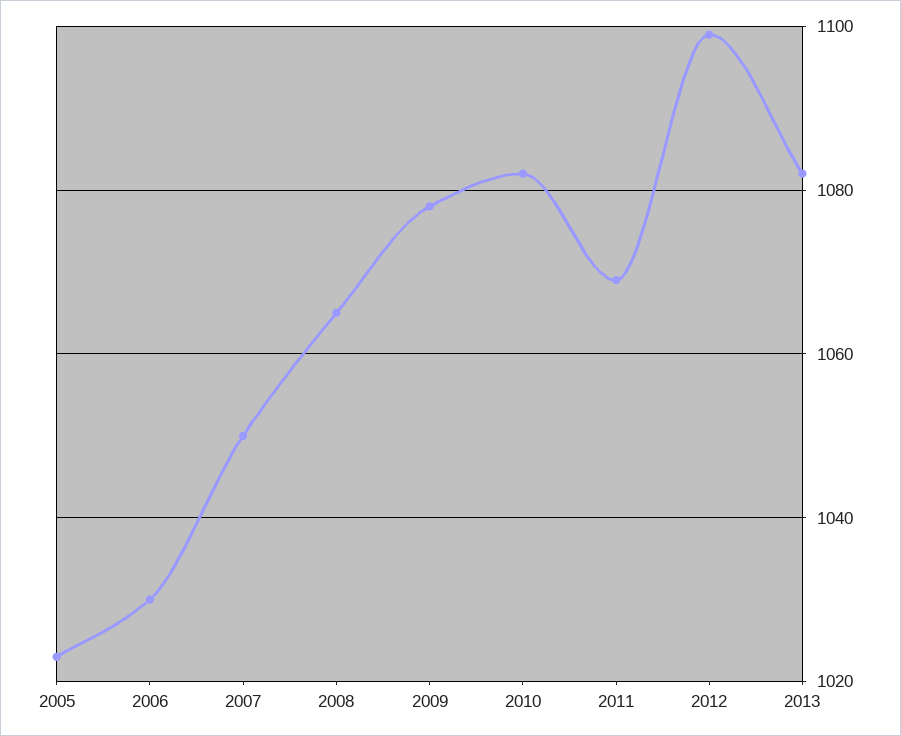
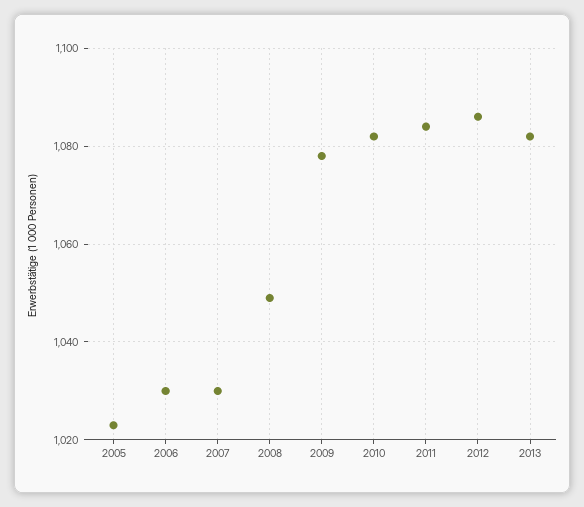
2007: 1050 -> 1030
2008: 1065 -> 1050
2011: 1070 -> 1085
2012: 1100 -> 1085

